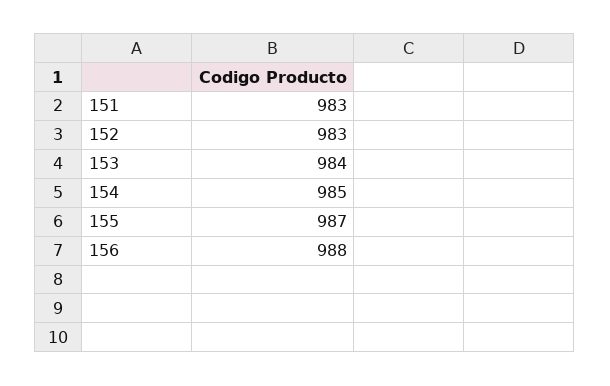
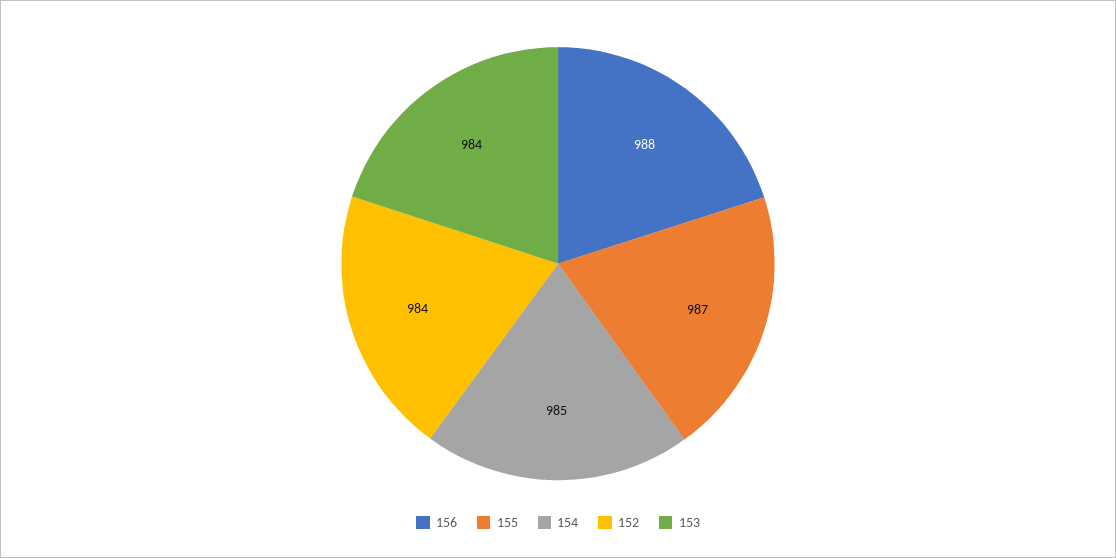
151: 983 -> none
152: 983 -> 984

